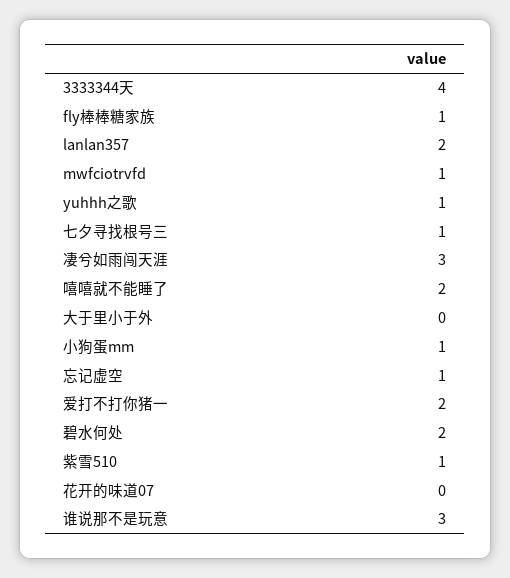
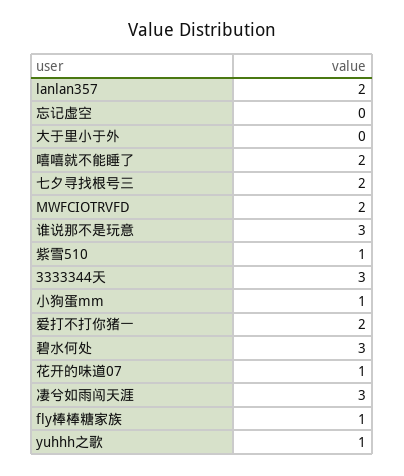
3333344天: 4 -> 3
mwfciotrvfd: 1 -> 2
七夕寻找根号三: 1 -> 2
忘记虚空: 1 -> 0
碧水何处: 2 -> 3
花开的味道07: 0 -> 1

